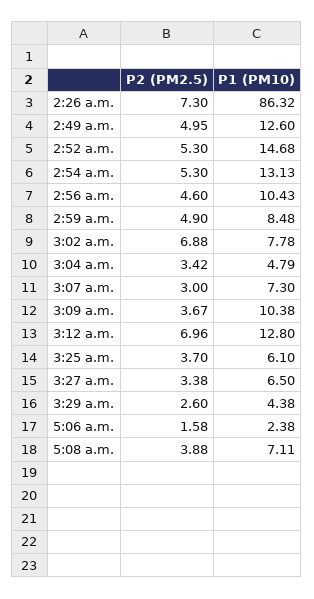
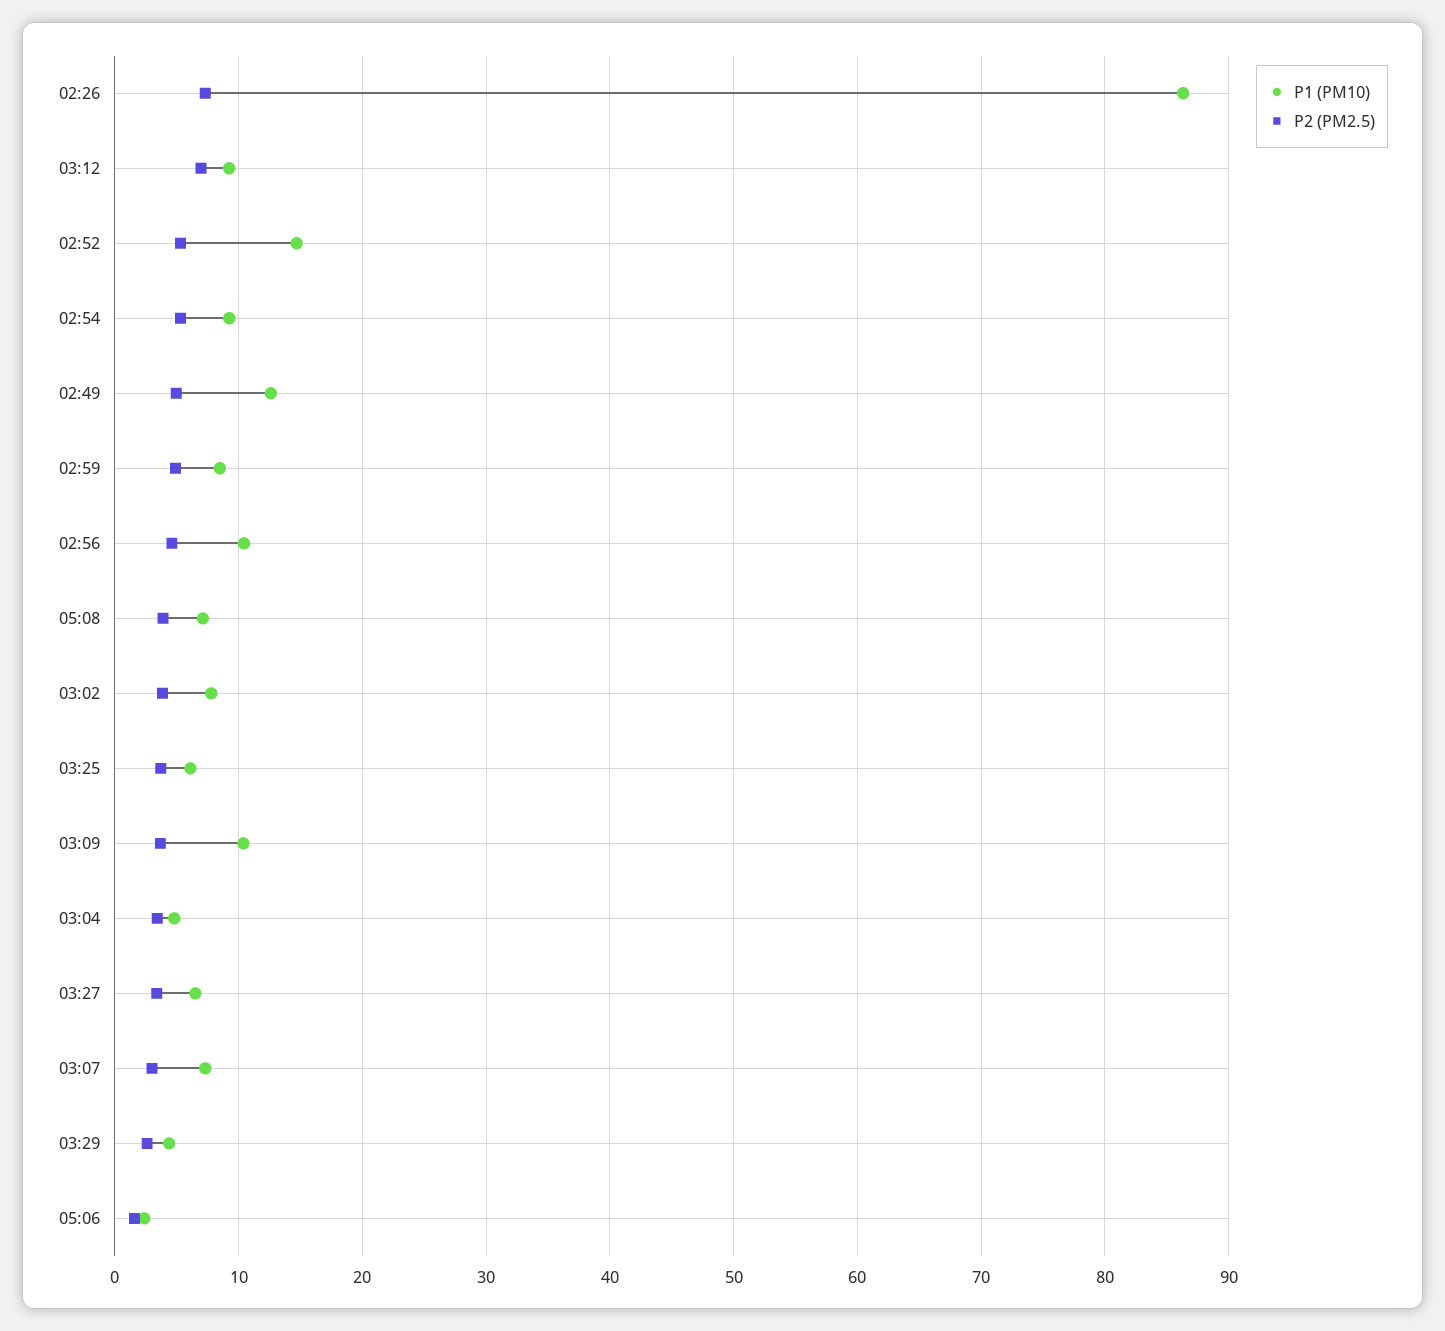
P1 (PM10), 2:54 a.m.: 13.13 -> 9
P2 (PM2.5), 3:02 a.m.: 6.88 -> 4
P1 (PM10), 3:12 a.m.: 12.8 -> 9

